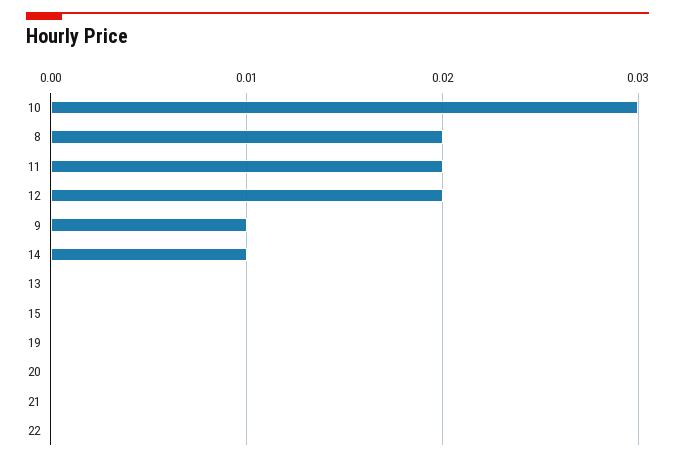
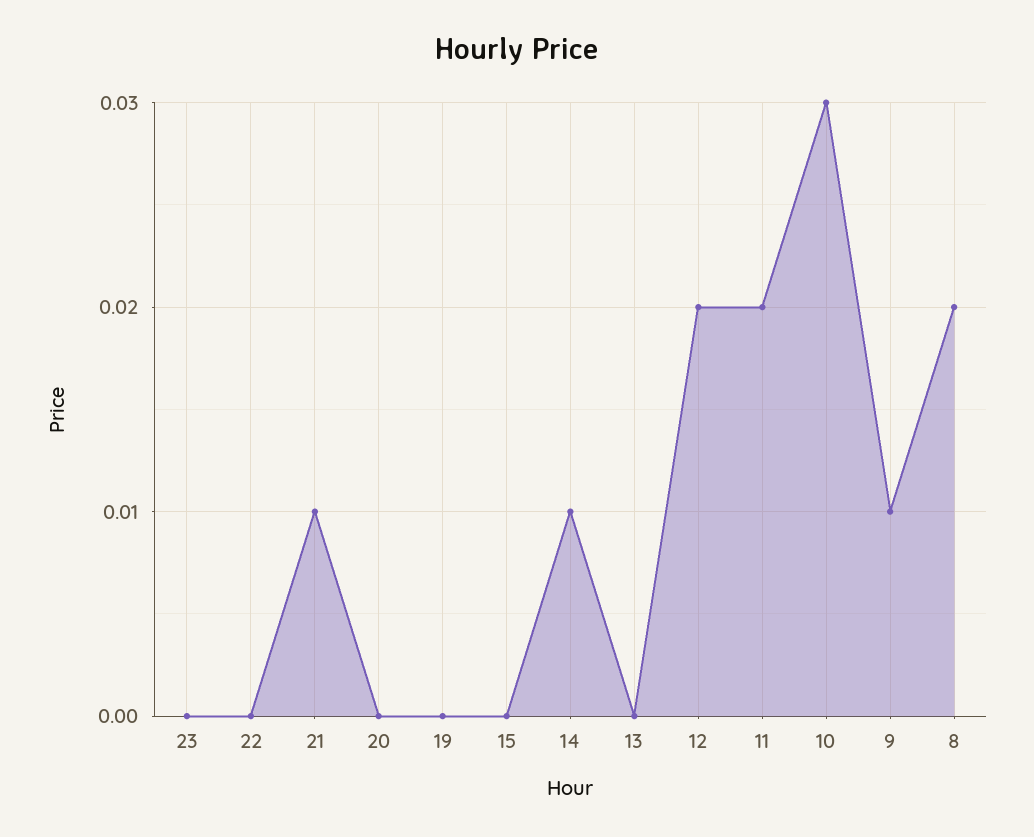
21: 0 -> 0.01
23: none -> 0

